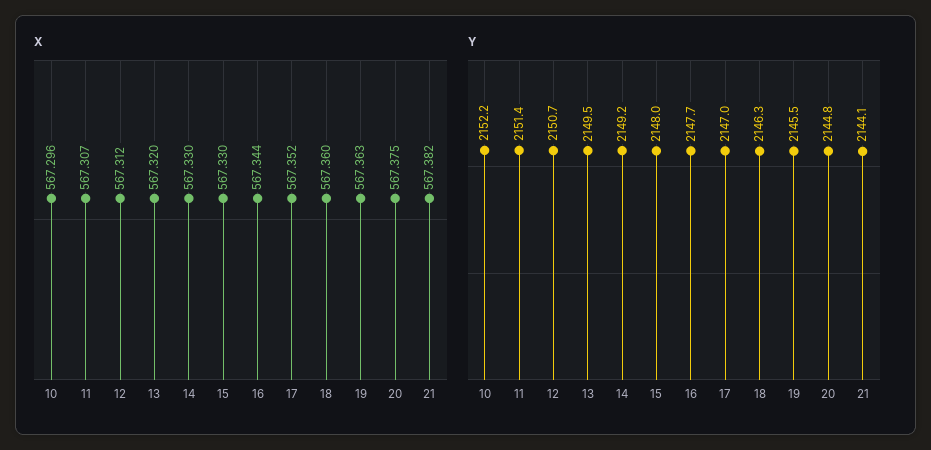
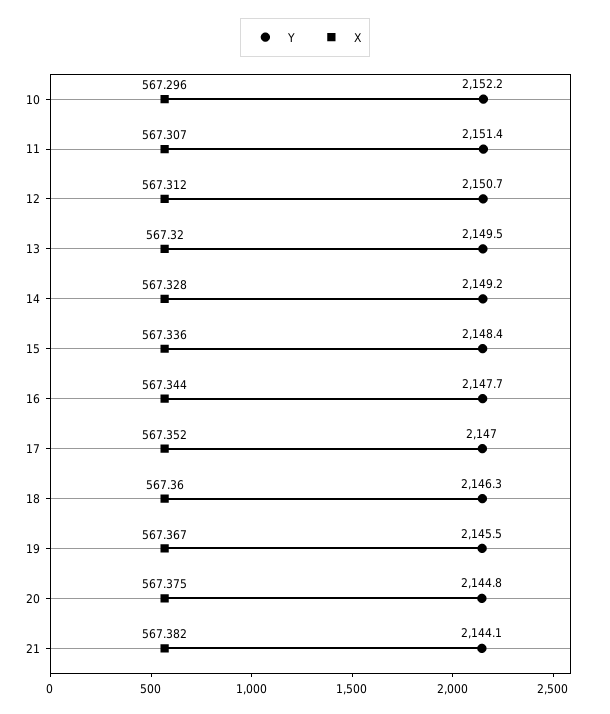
X, 14: 567.33 -> 567.328
X, 15: 567.33 -> 567.336
X, 19: 567.363 -> 567.367
Y, 15: 2148 -> 2148.4

